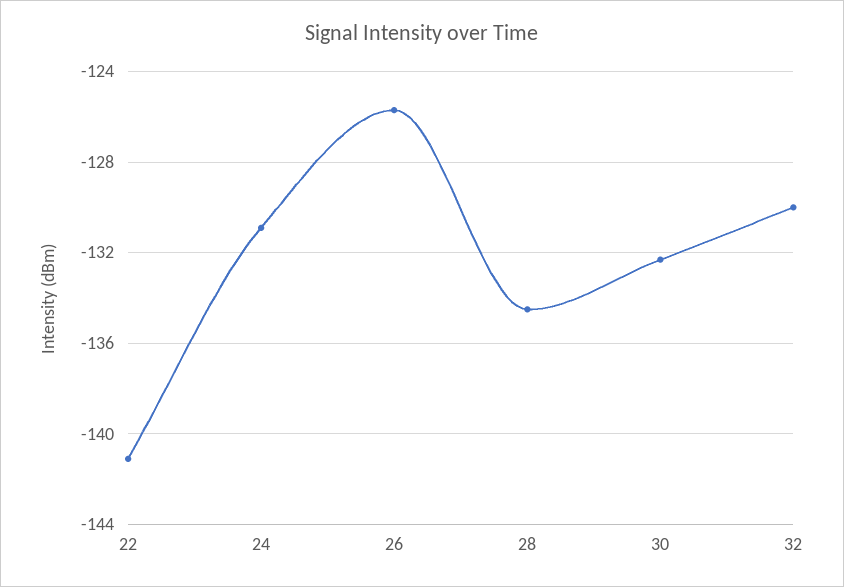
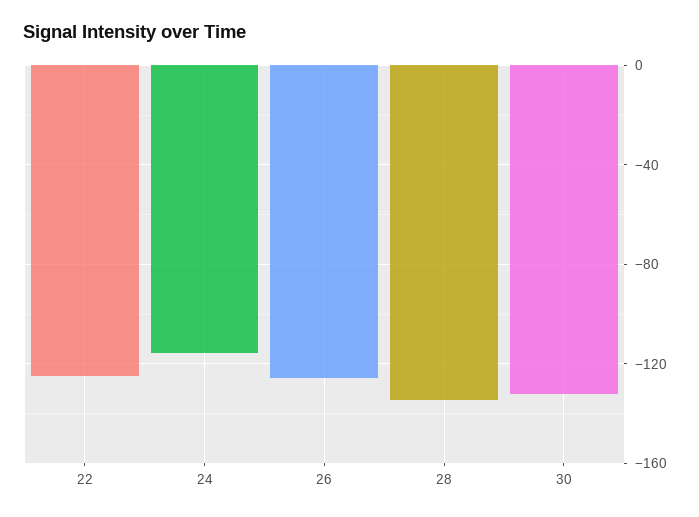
22: -141 -> -125
24: -131 -> -115
32: -130 -> none

